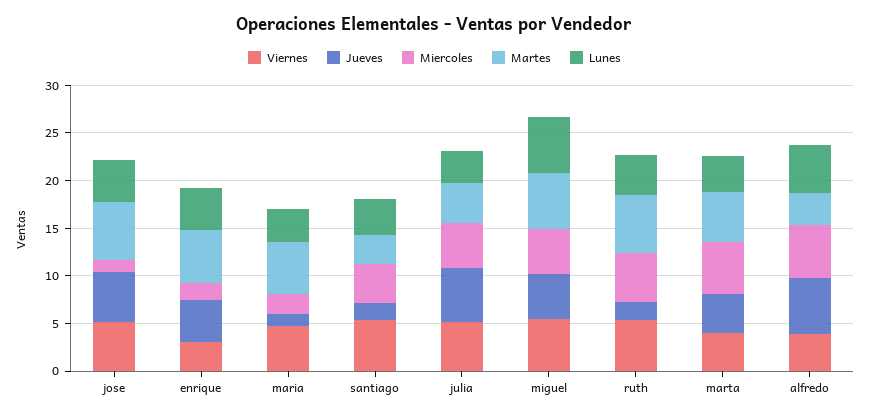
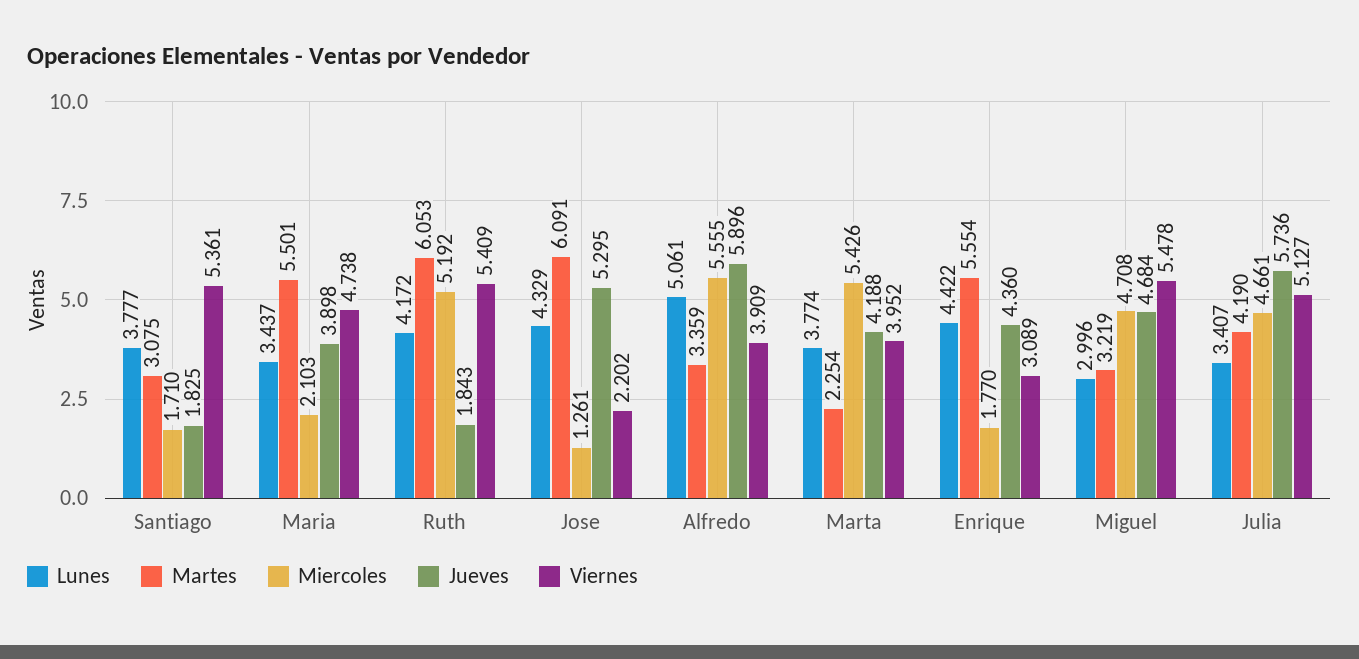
Viernes, jose: 5 -> 2.202
Jueves, maria: 1 -> 3.898
Miercoles, santiago: 4 -> 1.71
Martes, miguel: 6 -> 3.219
Lunes, miguel: 6 -> 2.996
Martes, marta: 5 -> 2.254

